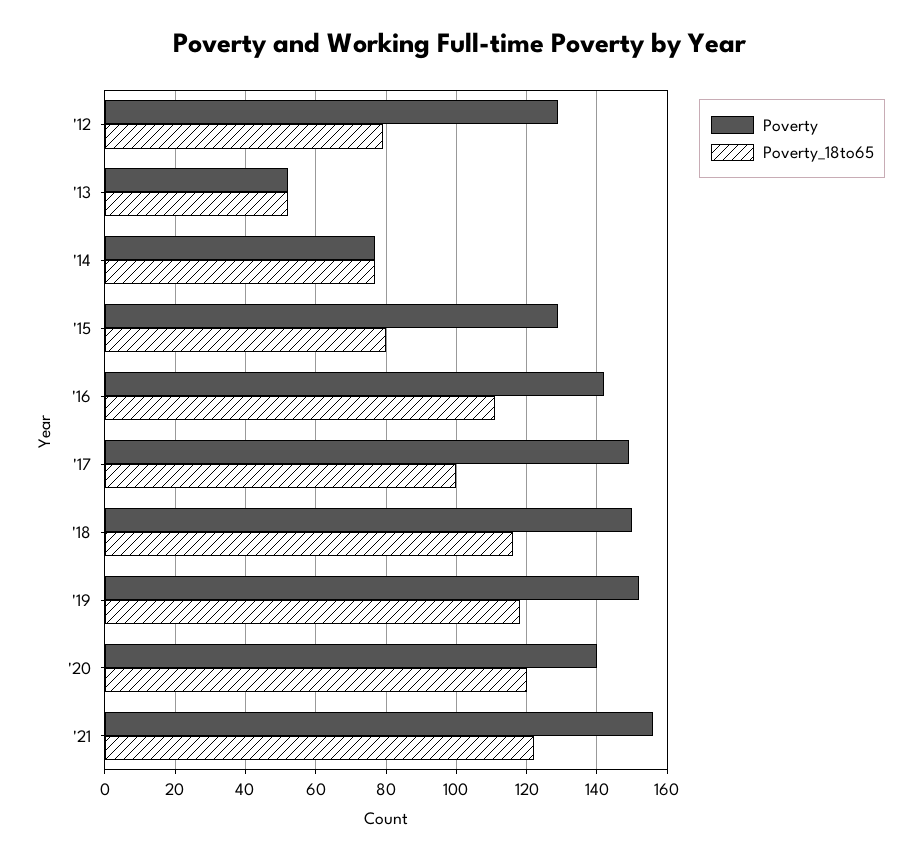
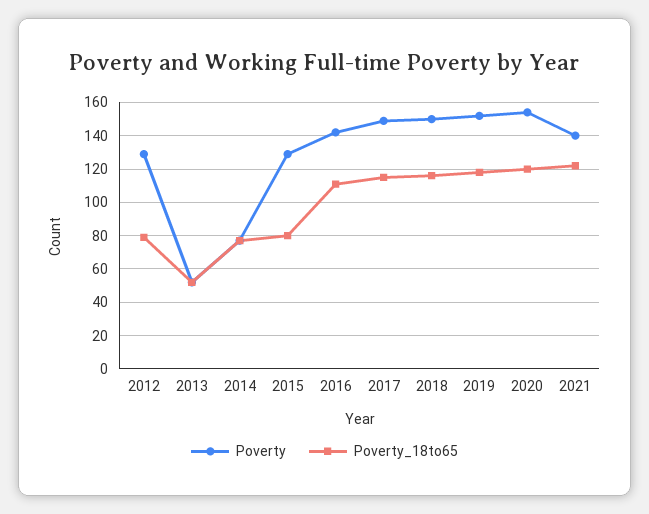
Poverty_18to65, '17: 100 -> 115
Poverty, '20: 140 -> 155
Poverty, '21: 155 -> 140

